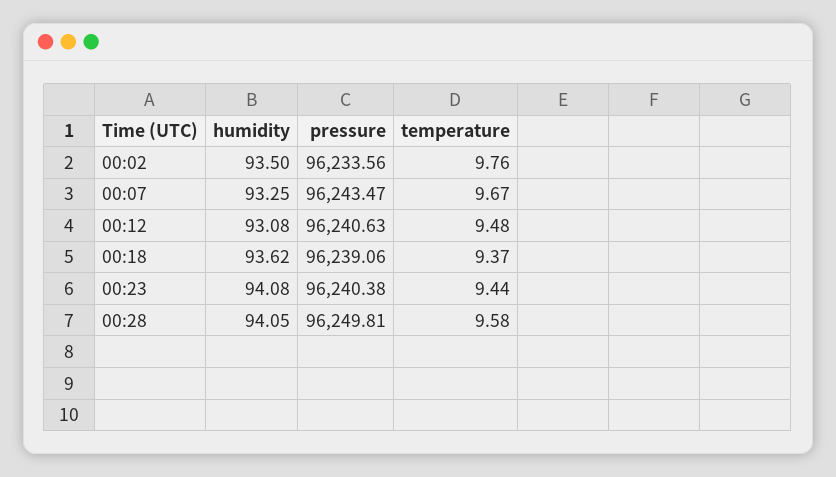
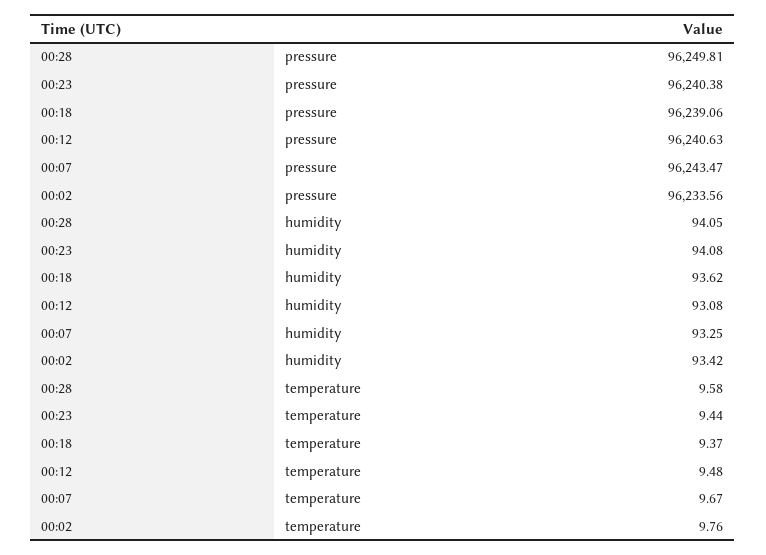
humidity, 00:02: 93.5 -> 93.42

